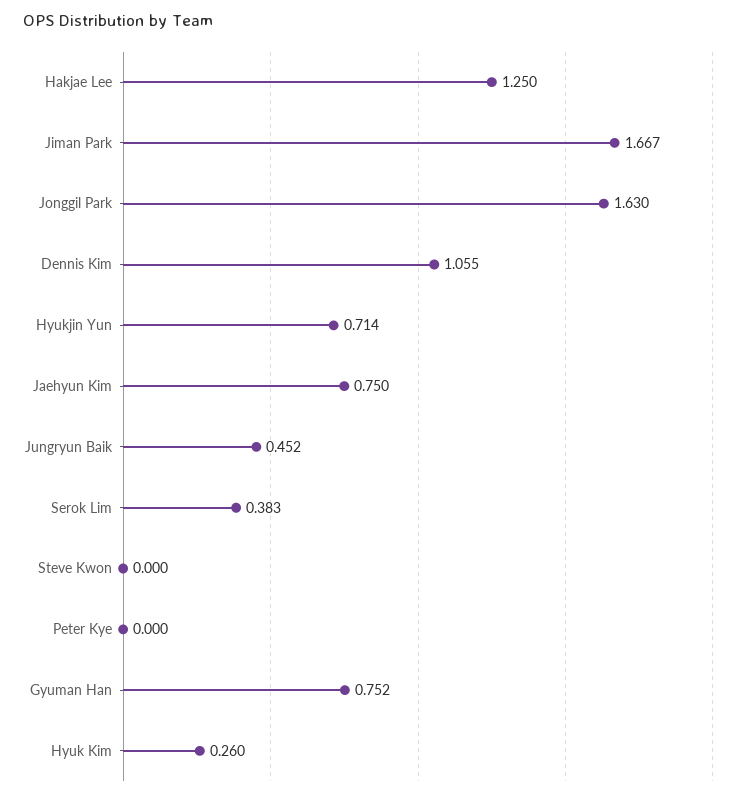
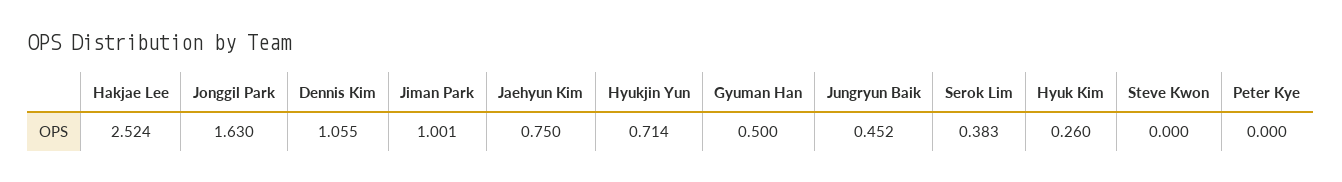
Hakjae Lee: 1.25 -> 2.524
Jiman Park: 1.667 -> 1.001
Gyuman Han: 0.752 -> 0.5

